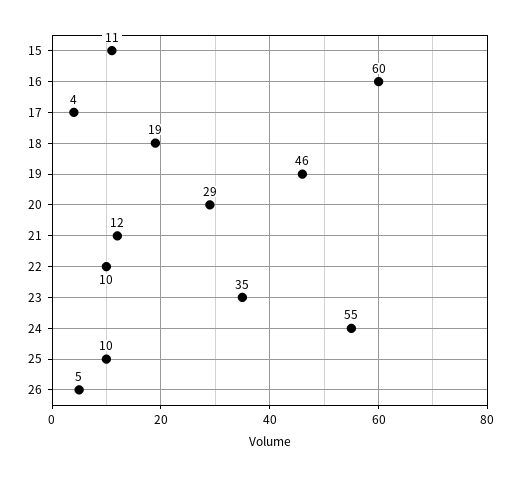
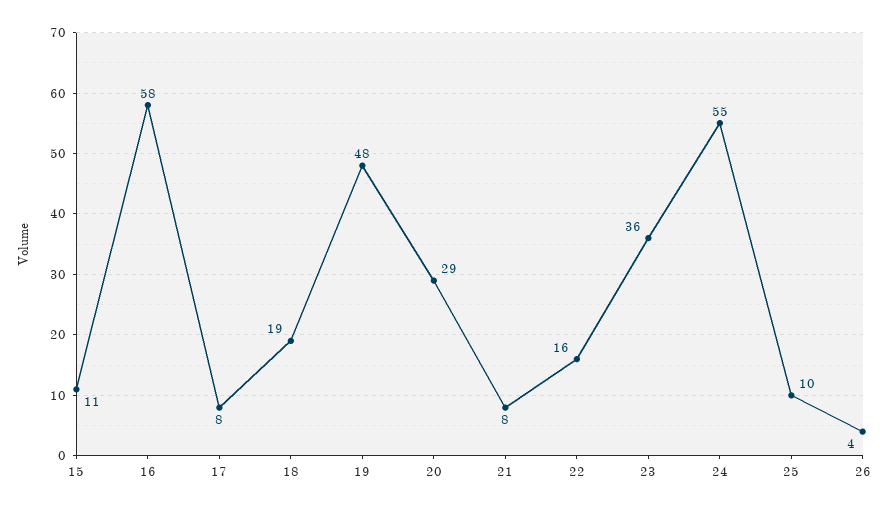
16: 60 -> 58
17: 4 -> 8
19: 46 -> 48
21: 12 -> 8
22: 10 -> 16
23: 35 -> 36
26: 5 -> 4

